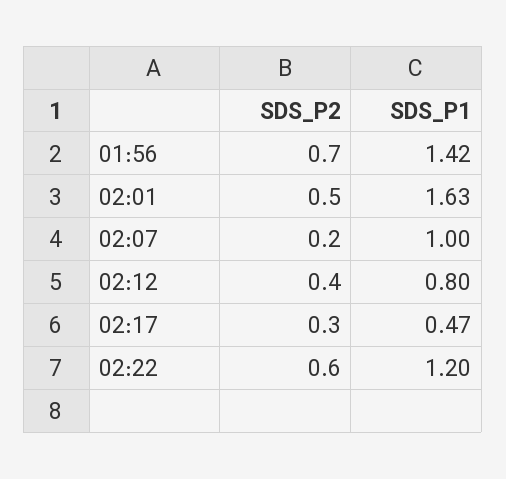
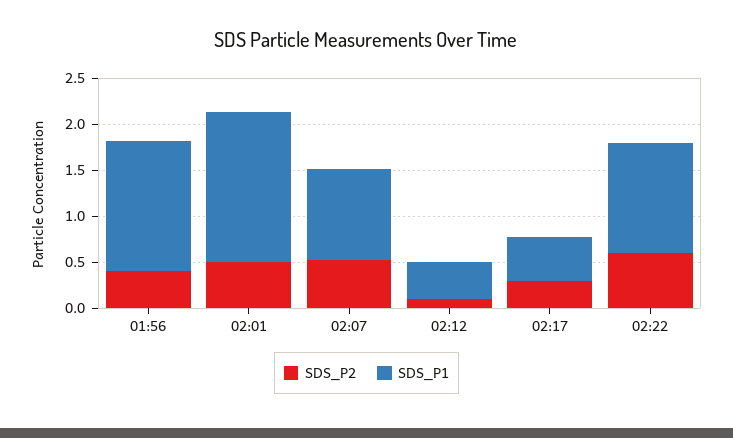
SDS_P2, 01:56: 0.7 -> 0.4
SDS_P2, 02:07: 0.2 -> 0.5
SDS_P2, 02:12: 0.4 -> 0.1
SDS_P1, 02:12: 0.8 -> 0.4

